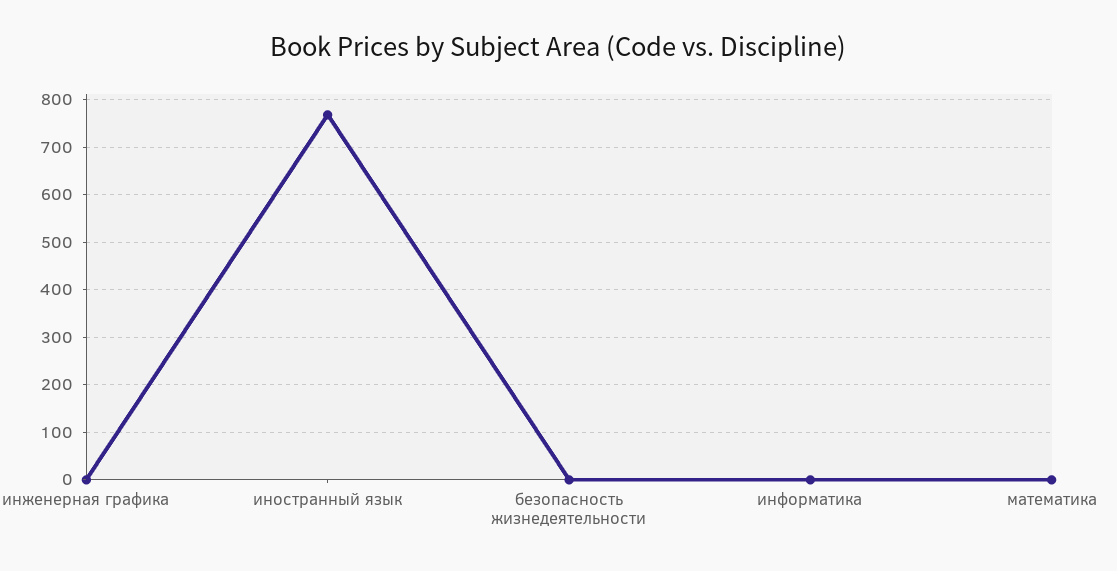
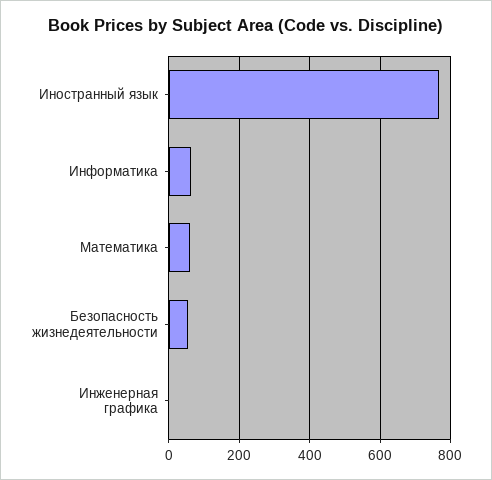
безопасность жизнедеятельности: 0 -> 60
информатика: 0 -> 60
математика: 0 -> 60

